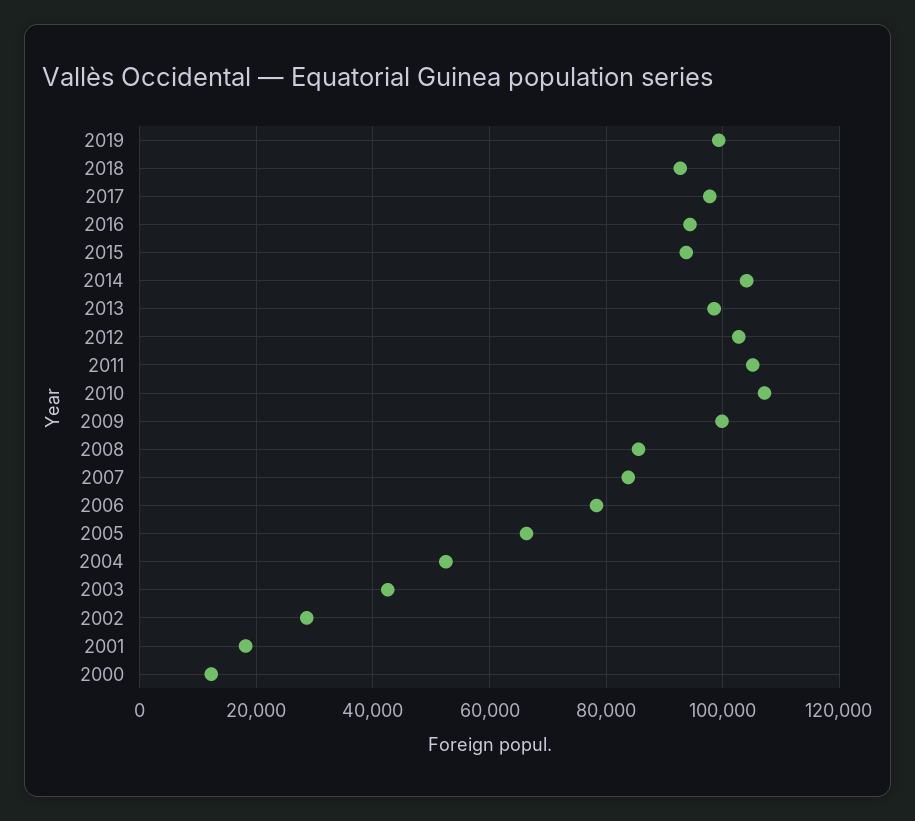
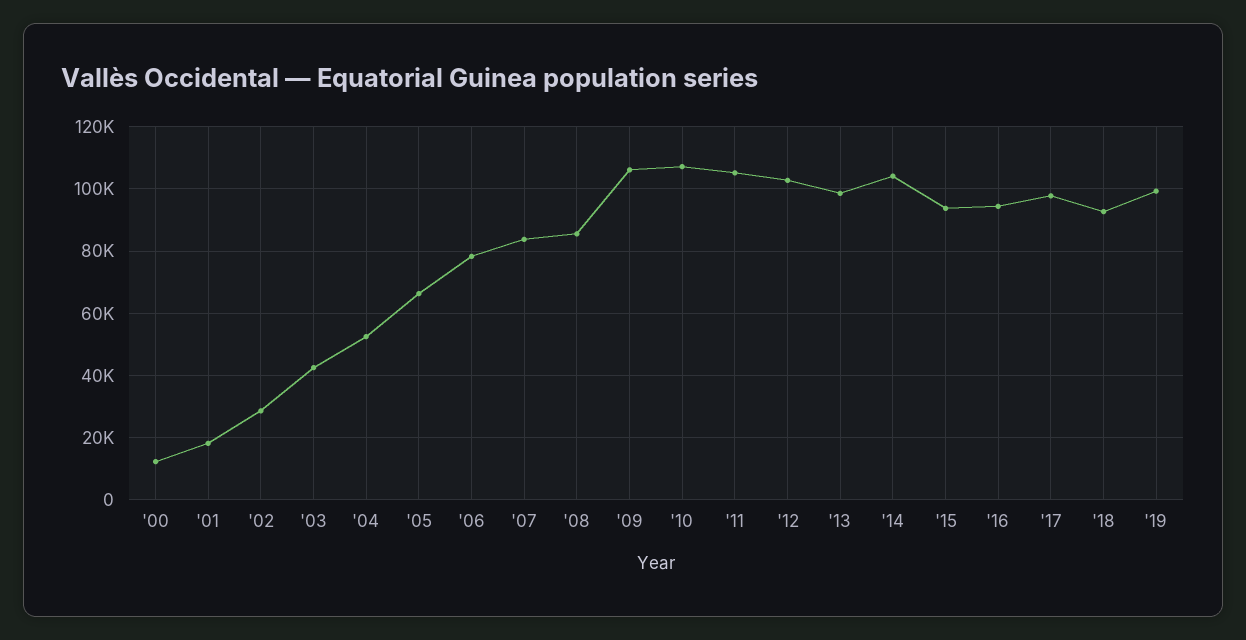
2009: 100000 -> 106000

